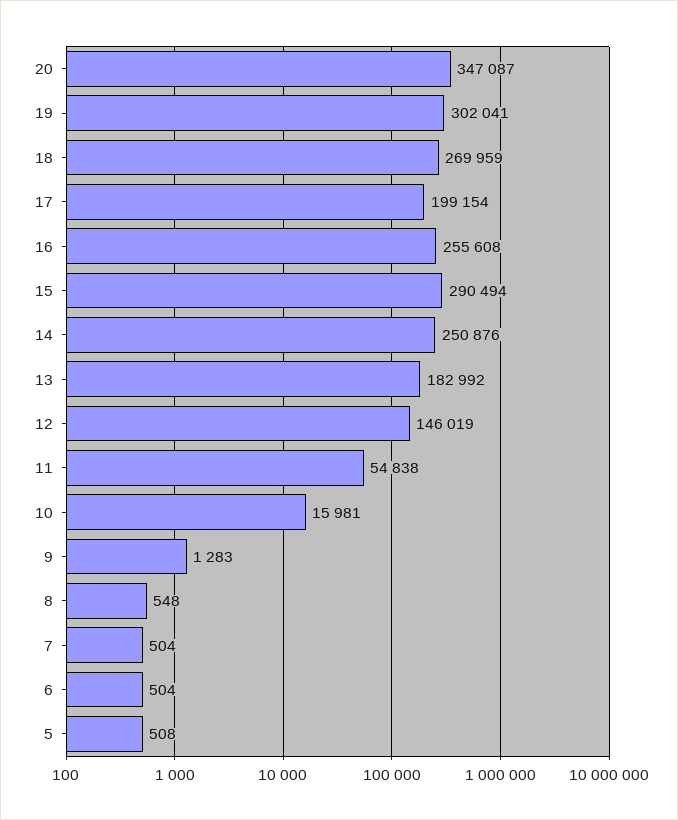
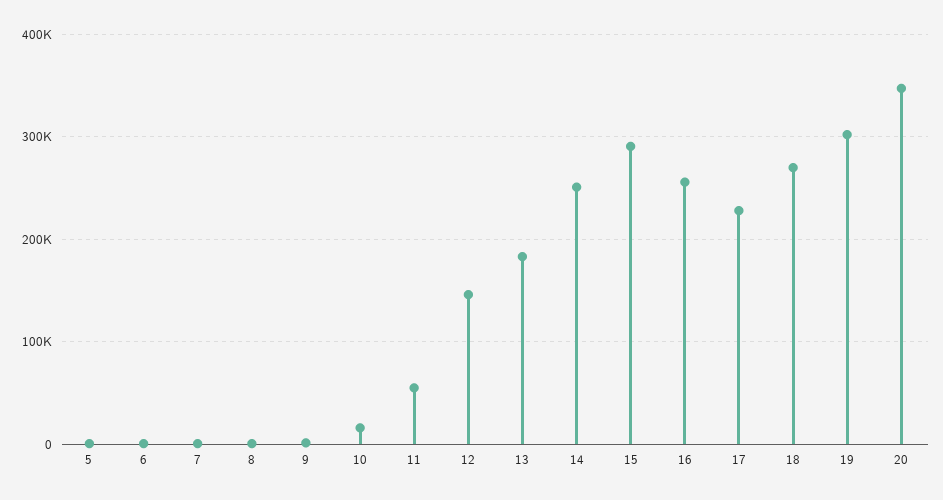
17: 199154 -> 230000

